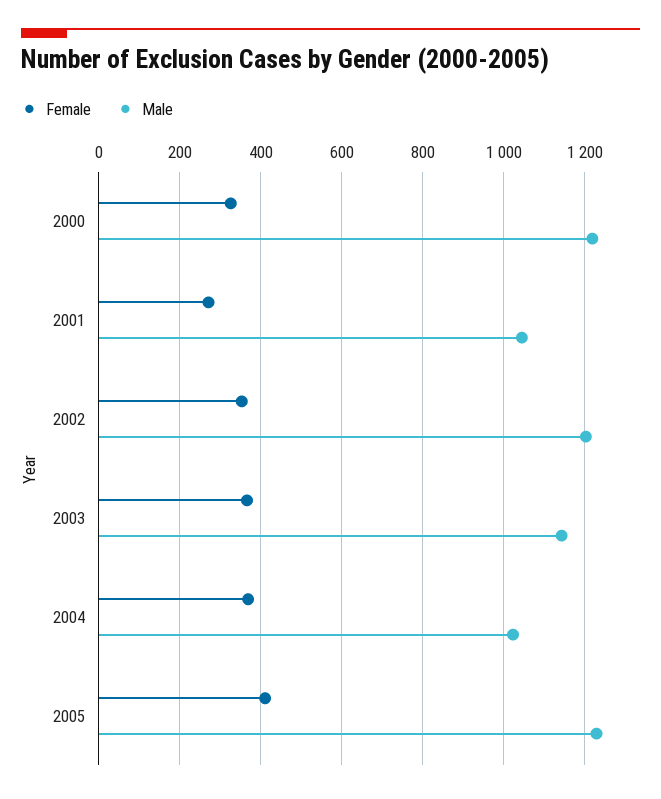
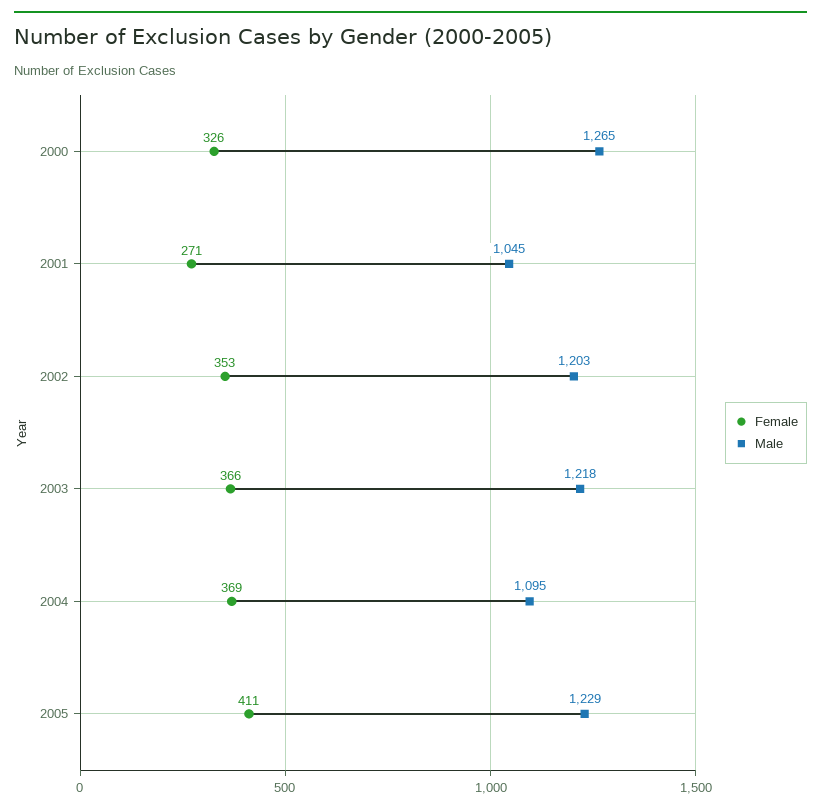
Male, 2000: 1220 -> 1265
Male, 2003: 1140 -> 1218
Male, 2004: 1020 -> 1095

